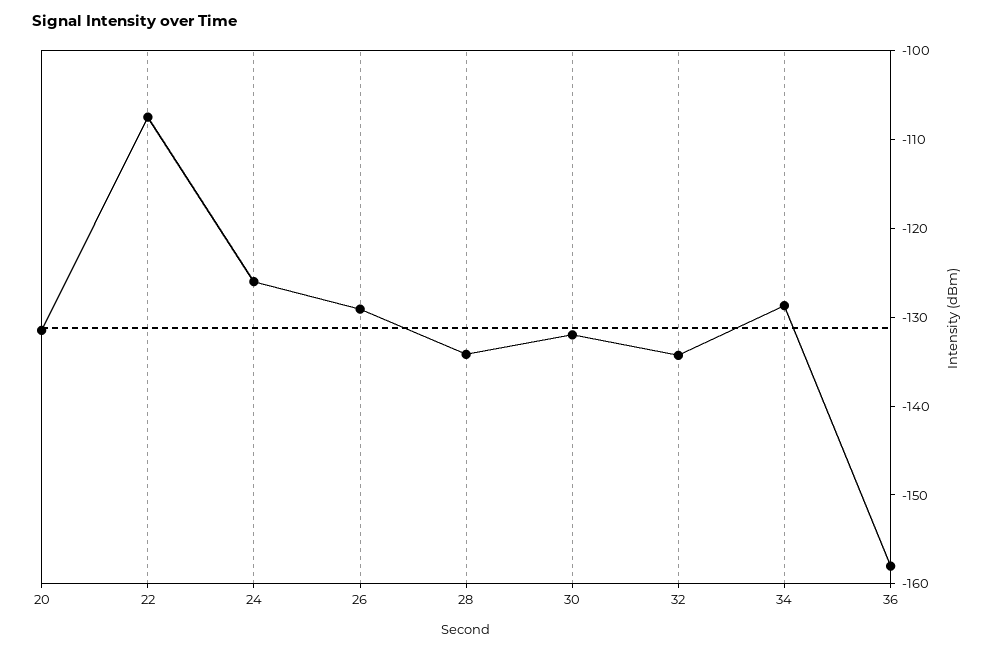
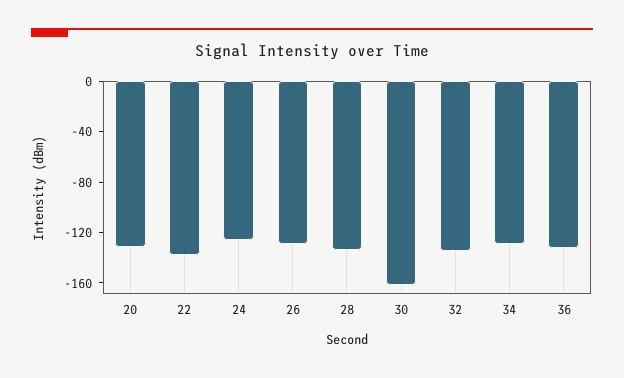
22: -108 -> -140
30: -132 -> -160
36: -158 -> -130

